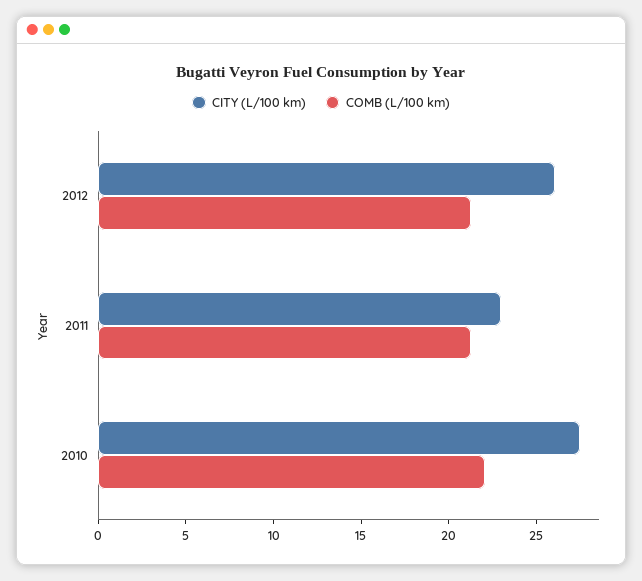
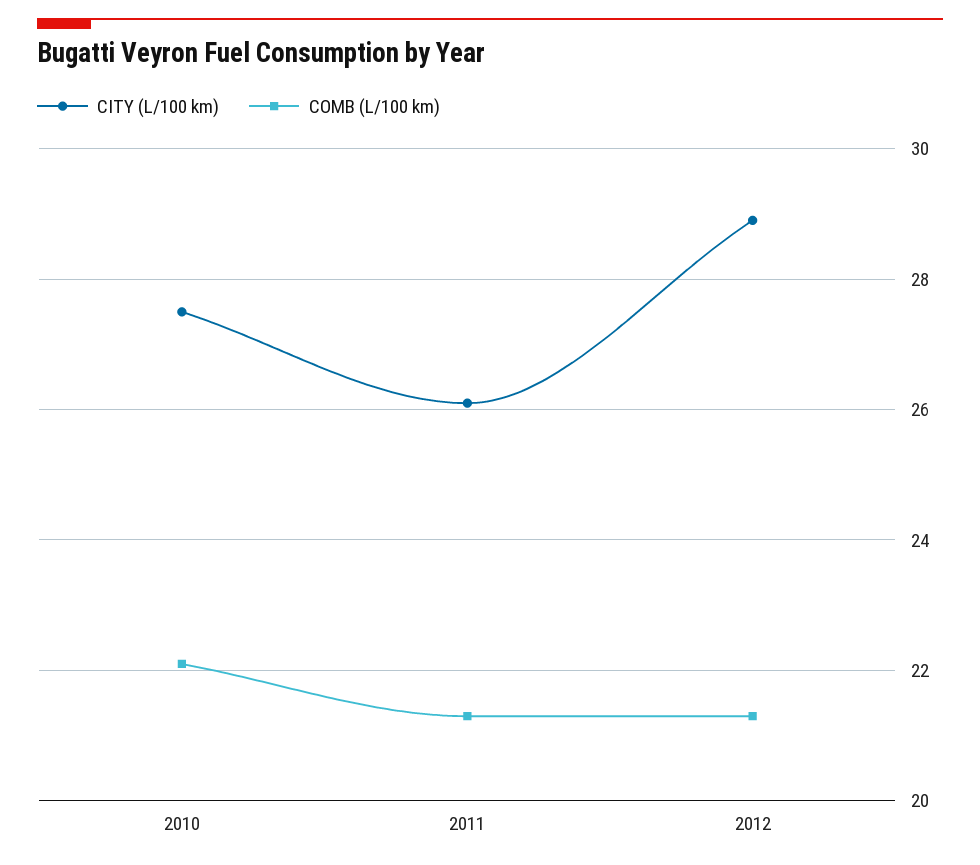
CITY (L/100 km), 2012: 26 -> 29
CITY (L/100 km), 2011: 23 -> 26

